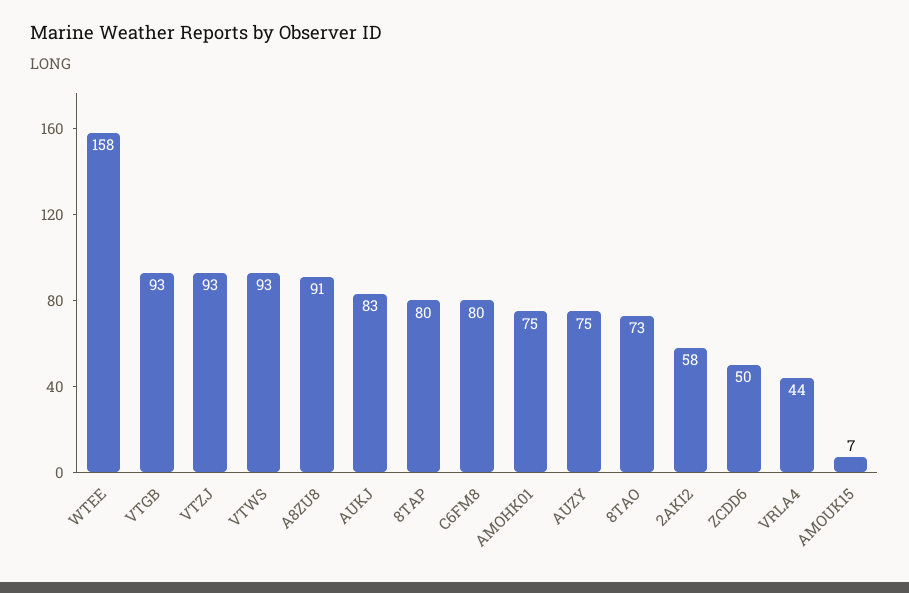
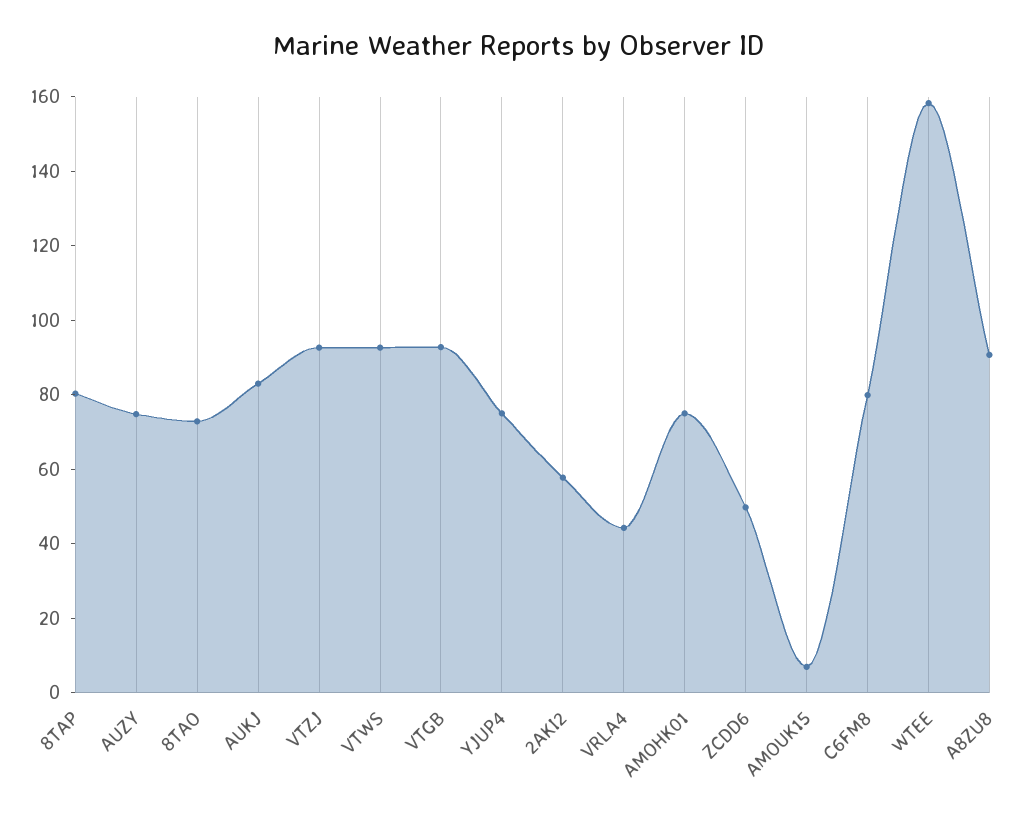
YJUP4: none -> 75

